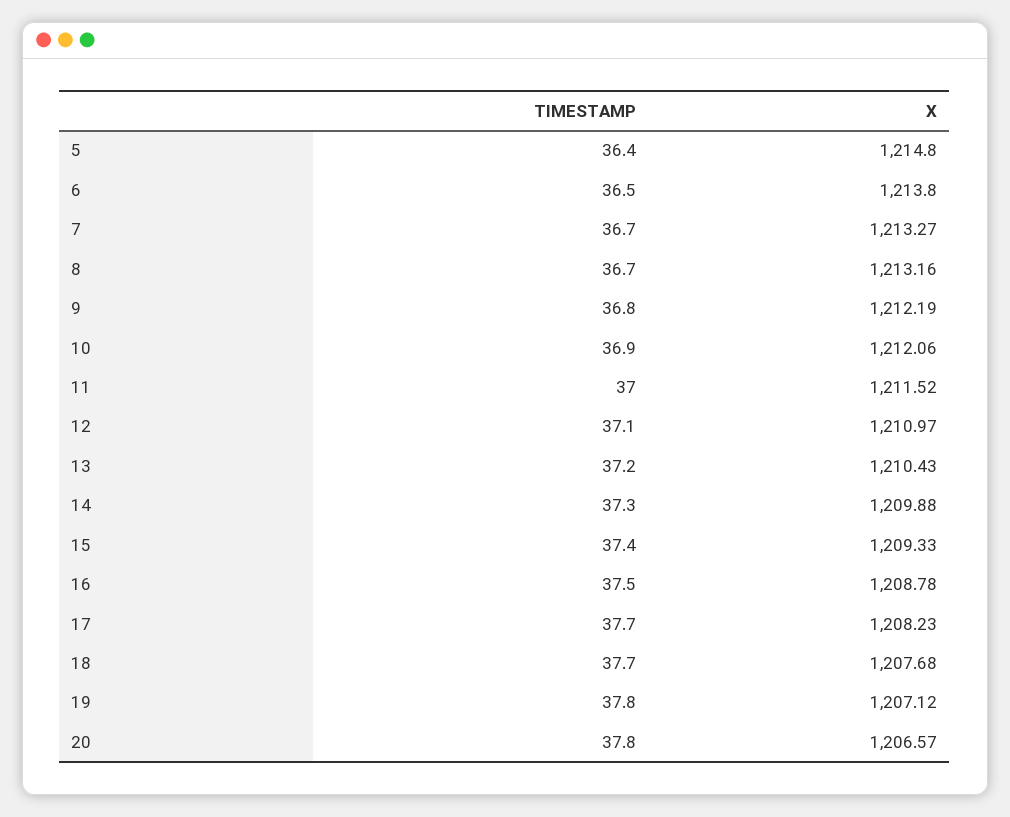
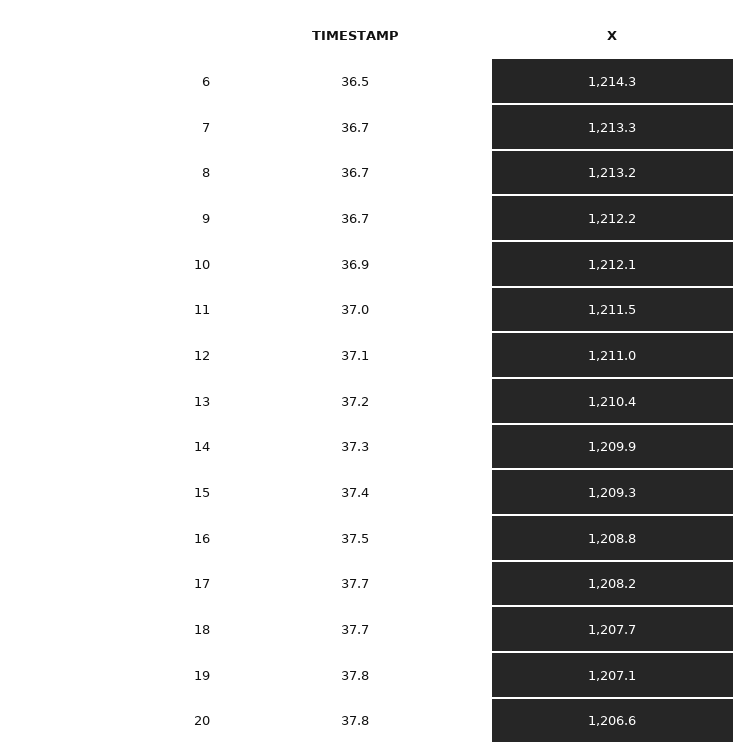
TIMESTAMP, 5: 36.4 -> none
X, 5: 1214.8 -> none
X, 6: 1213.8 -> 1214.3
TIMESTAMP, 9: 36.8 -> 36.7

